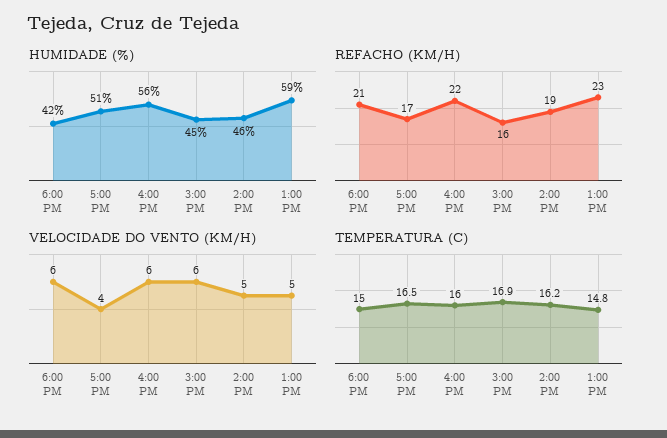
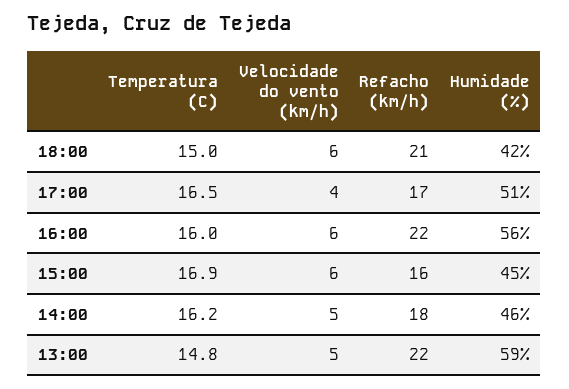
REFACHO (KM/H), 2:00 PM: 19 -> 18
REFACHO (KM/H), 1:00 PM: 23 -> 22

